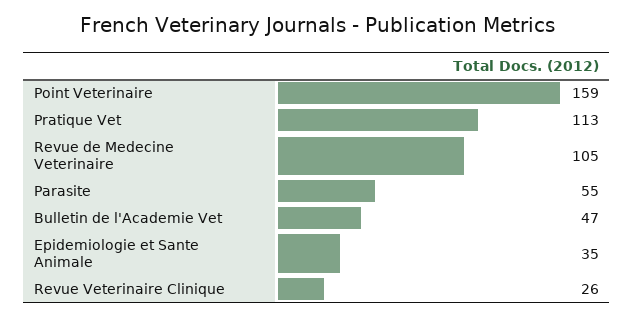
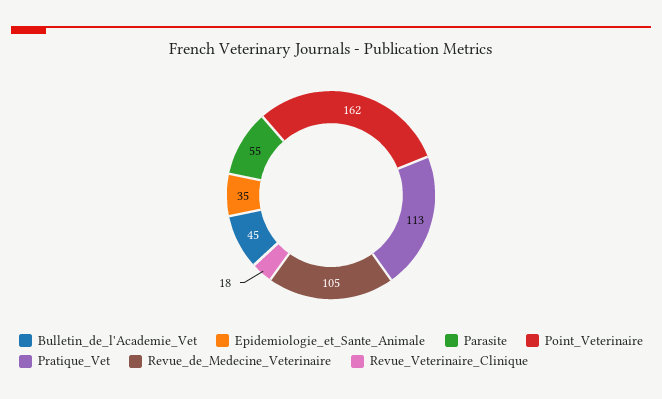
Point Veterinaire: 159 -> 162
Bulletin de l'Academie Vet: 47 -> 45
Revue Veterinaire Clinique: 26 -> 18

